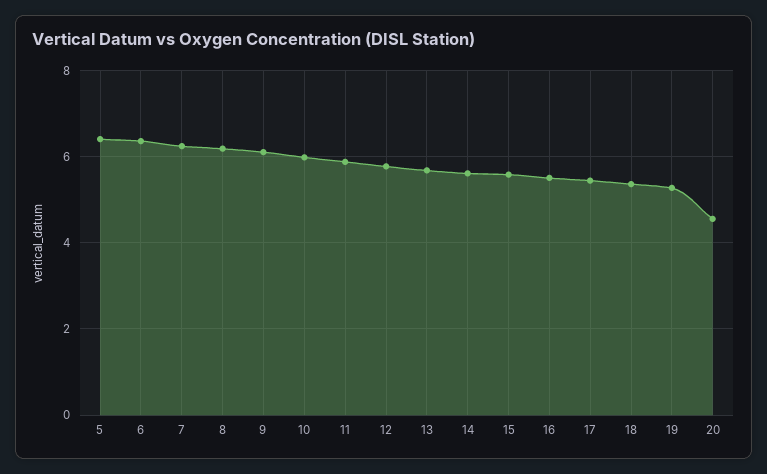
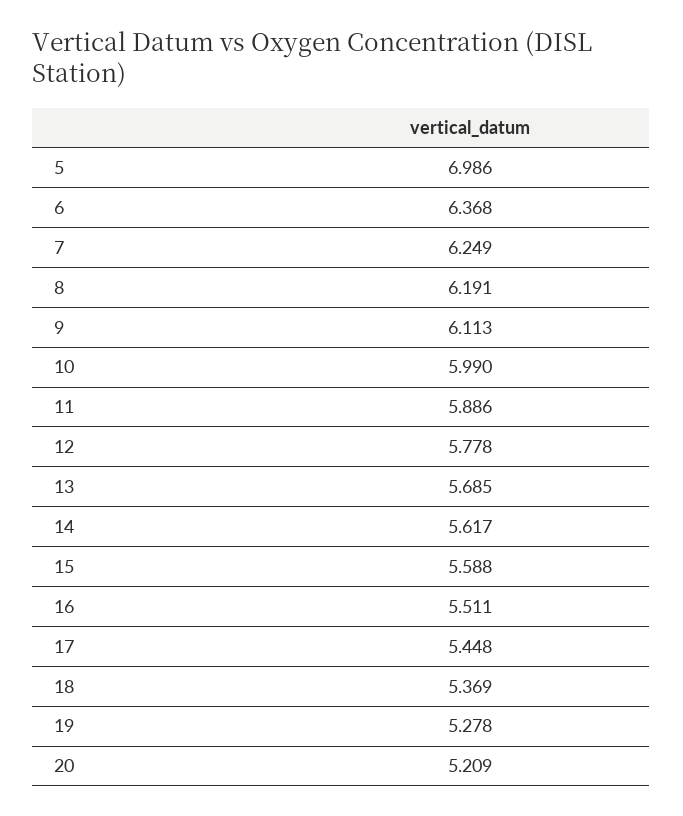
5: 6.4 -> 6.986
20: 4.6 -> 5.209

